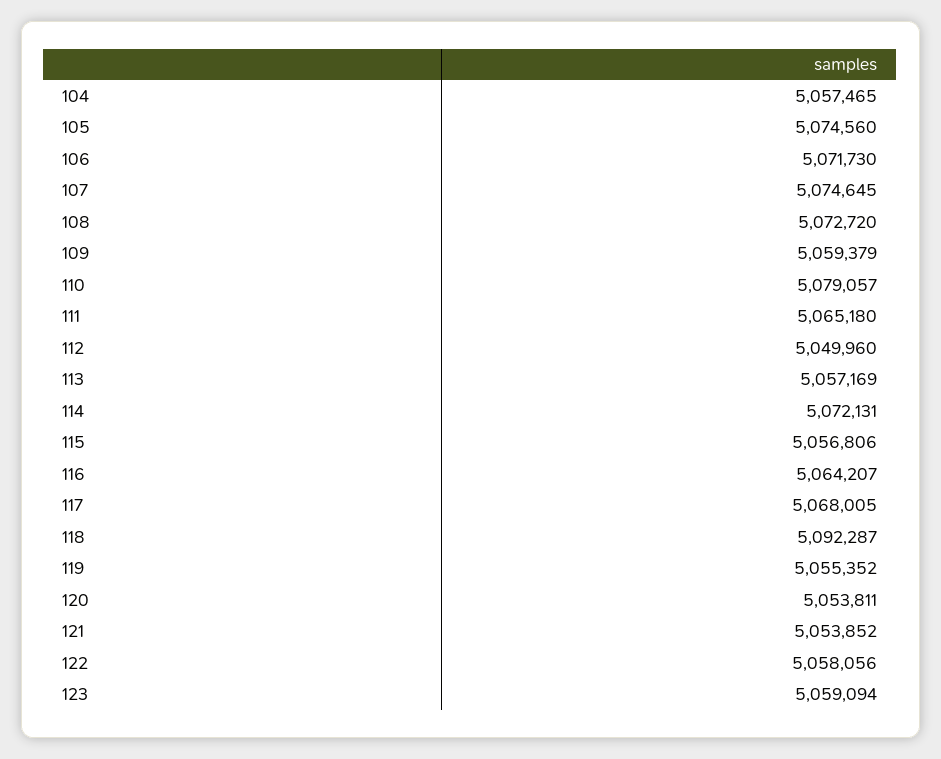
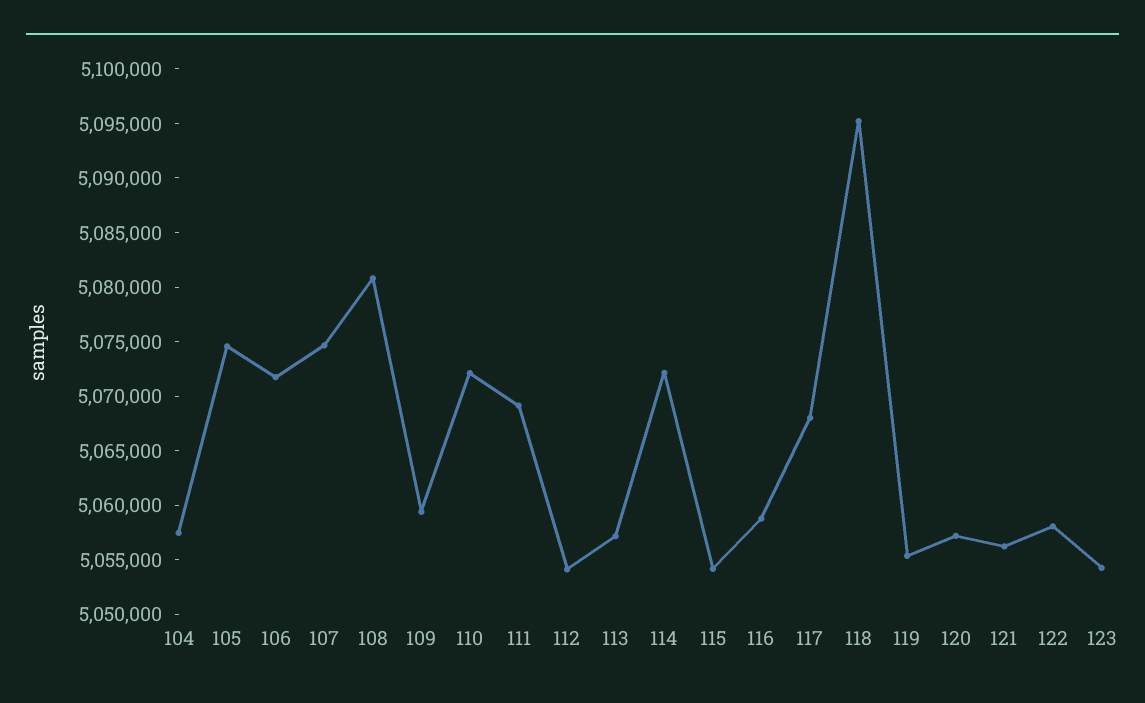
108: 5072720 -> 5081000
110: 5079057 -> 5072000
111: 5065180 -> 5069000
112: 5049960 -> 5054000
115: 5056806 -> 5054000
116: 5064207 -> 5059000
118: 5092287 -> 5095000
120: 5053811 -> 5057000
121: 5053852 -> 5056000
123: 5059094 -> 5054000

